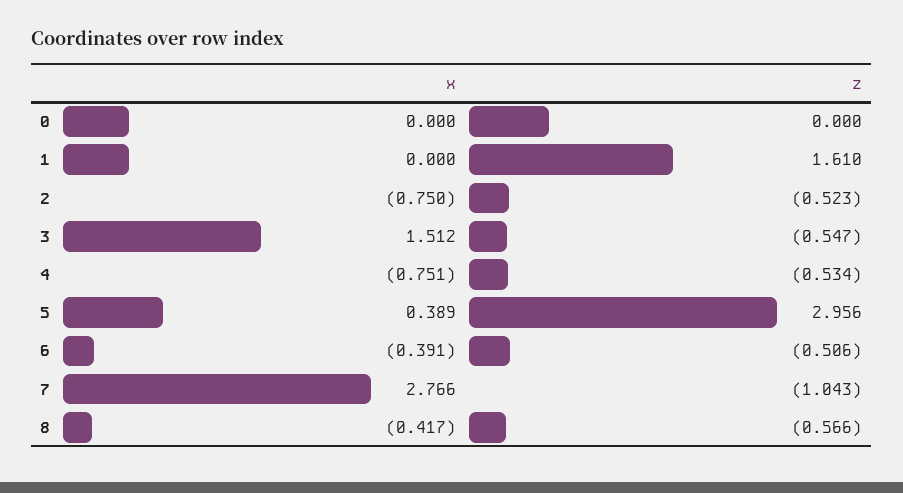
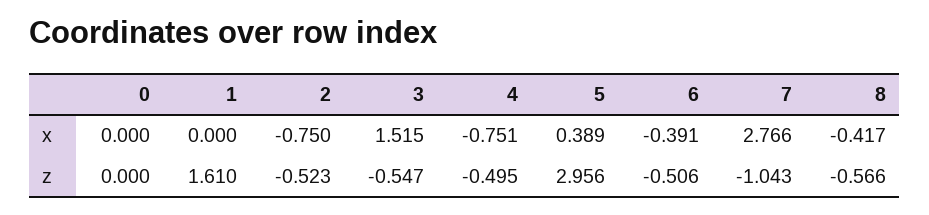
x, 3: 1.512 -> 1.515
z, 4: -0.534 -> -0.495

